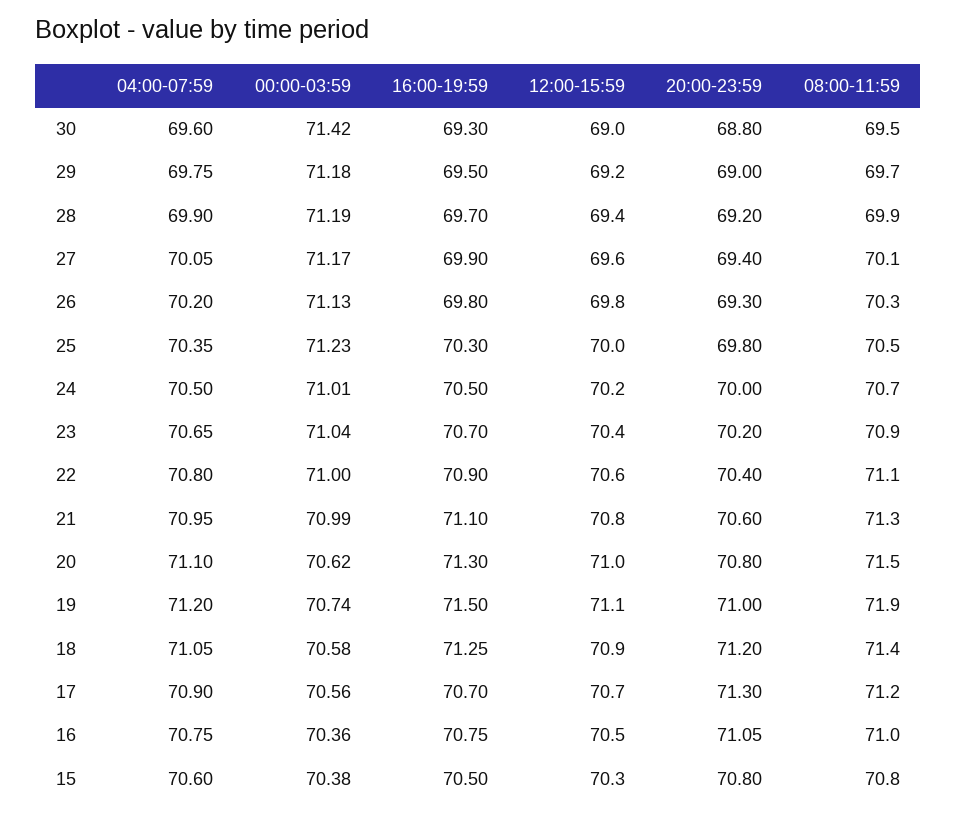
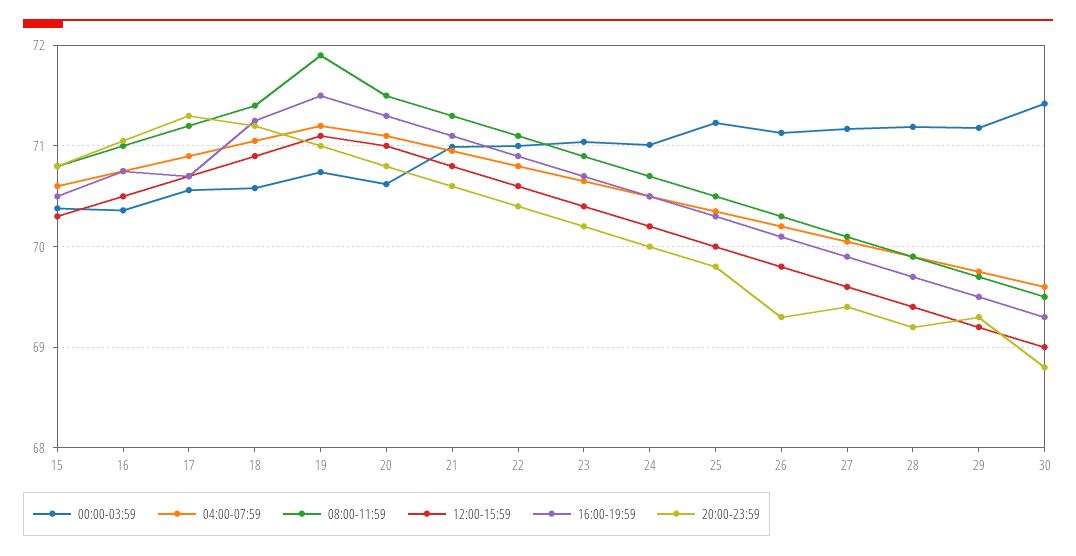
20:00-23:59, 29: 69 -> 69.3
16:00-19:59, 26: 69.8 -> 70.1

